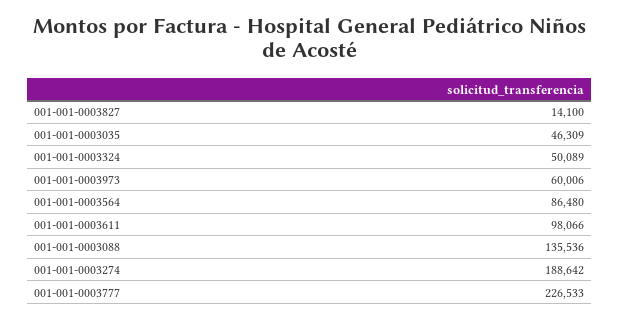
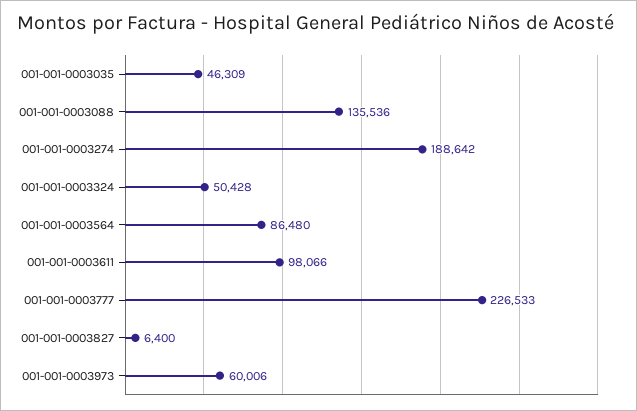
001-001-0003827: 14100 -> 6400
001-001-0003324: 50089 -> 50428

